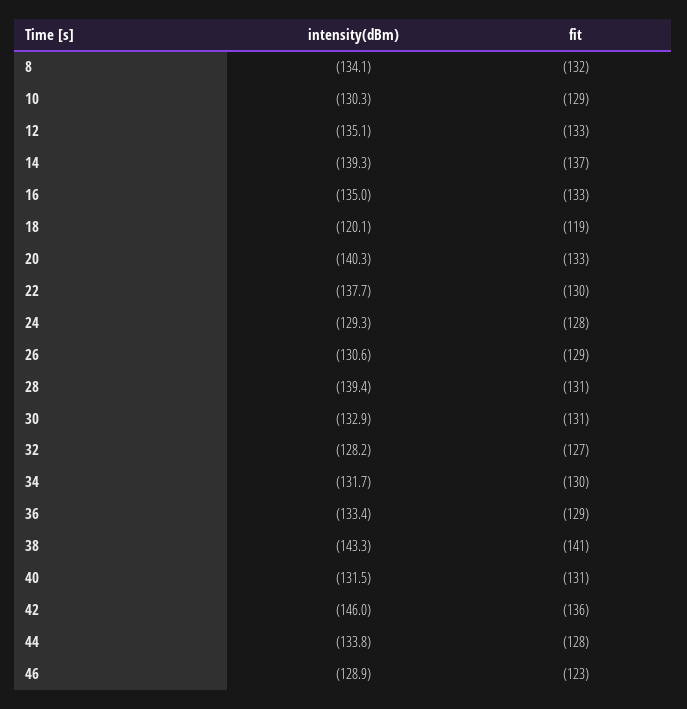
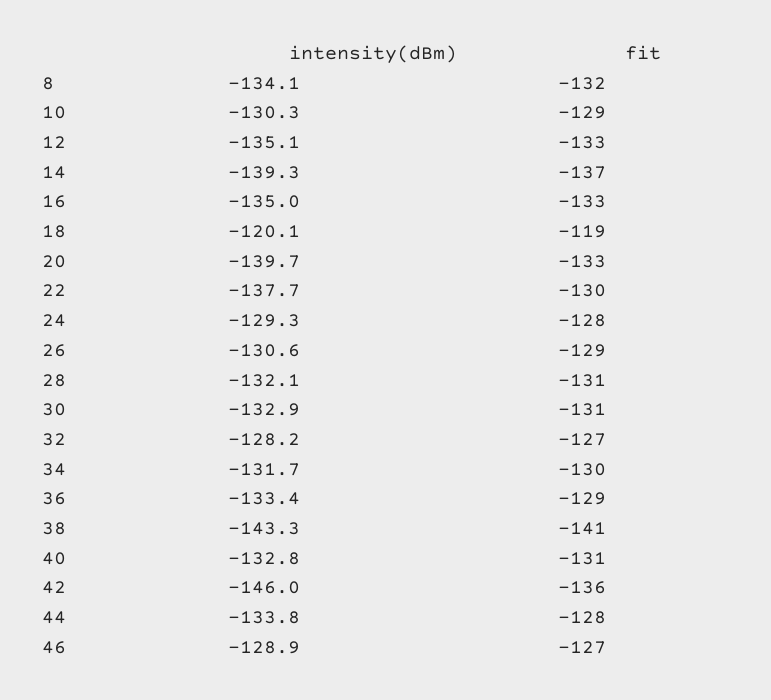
intensity(dBm), 20: -140.3 -> -139.7
intensity(dBm), 28: -139.4 -> -132.1
intensity(dBm), 40: -131.5 -> -132.8
fit, 46: -123 -> -127

